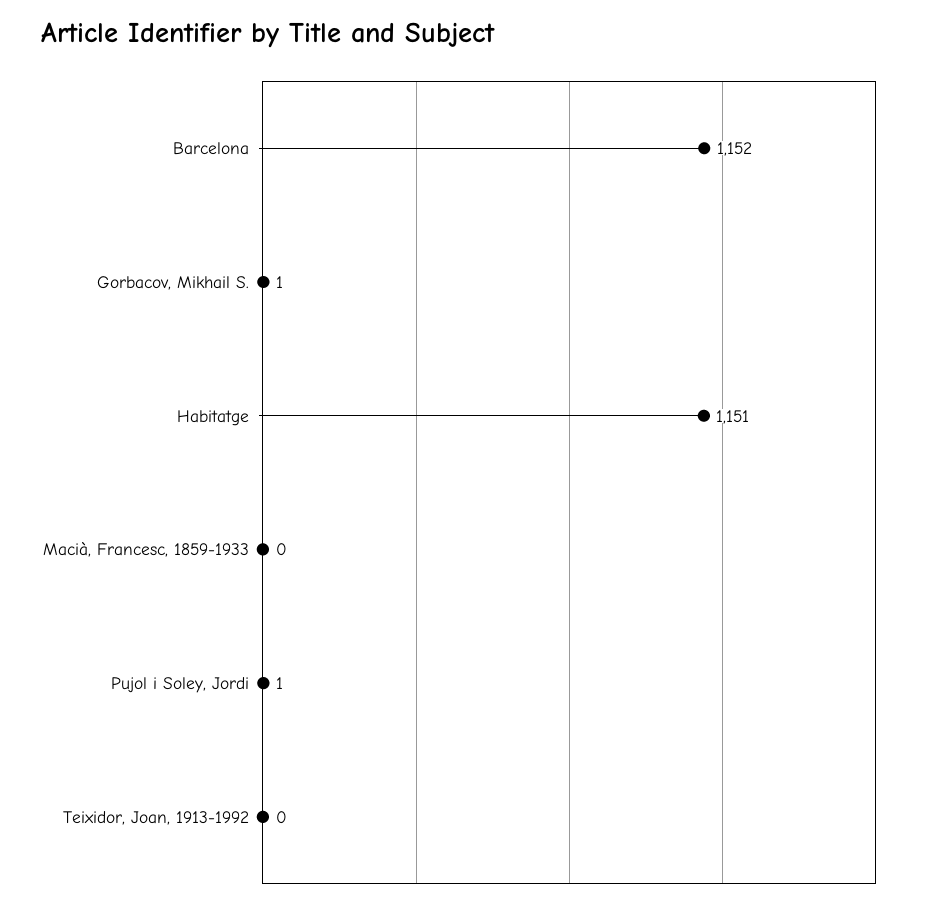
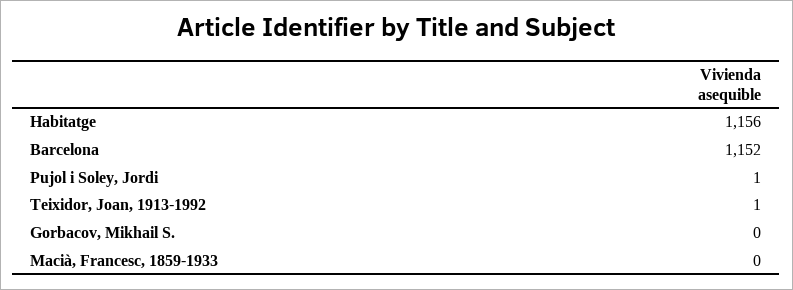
Gorbacov, Mikhail S.: 1 -> 0
Habitatge: 1151 -> 1156
Teixidor, Joan, 1913-1992: 0 -> 1

